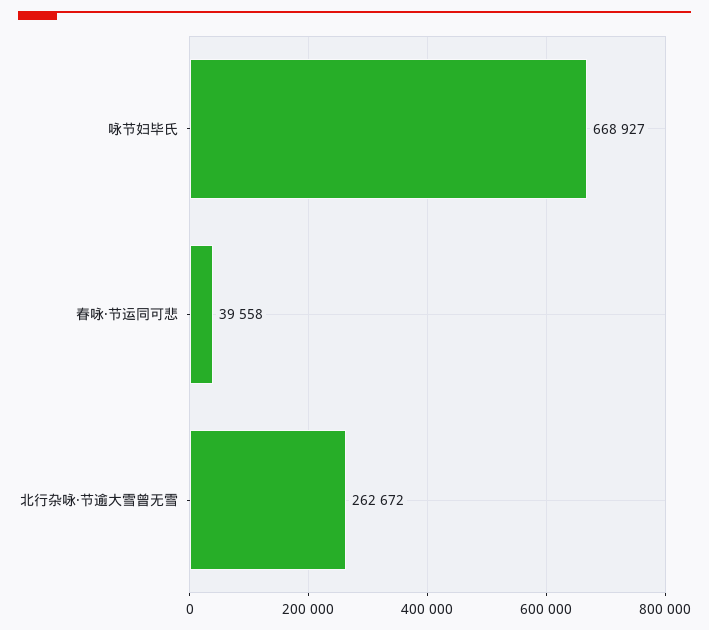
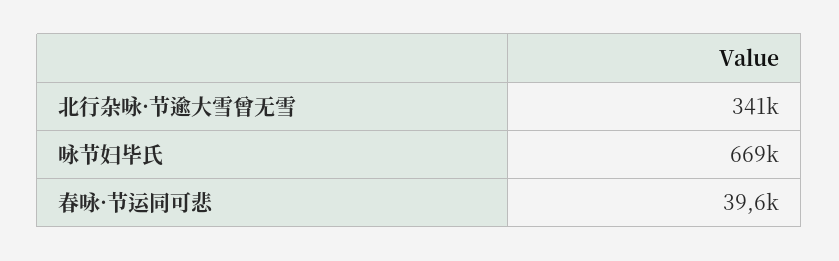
北行杂咏·节逾大雪曾无雪: 262672 -> 341000

